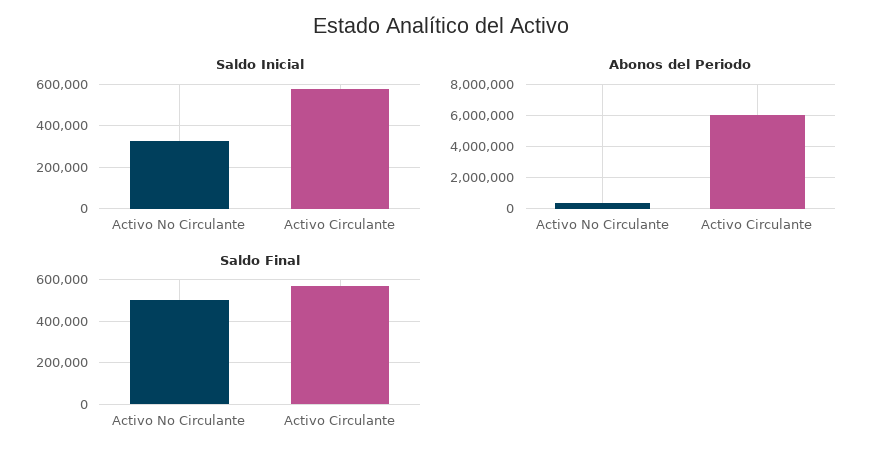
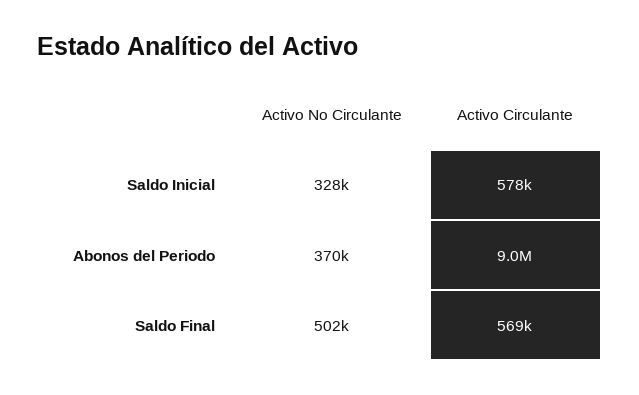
Abonos del Periodo, Activo Circulante: 6000000 -> 9000000

